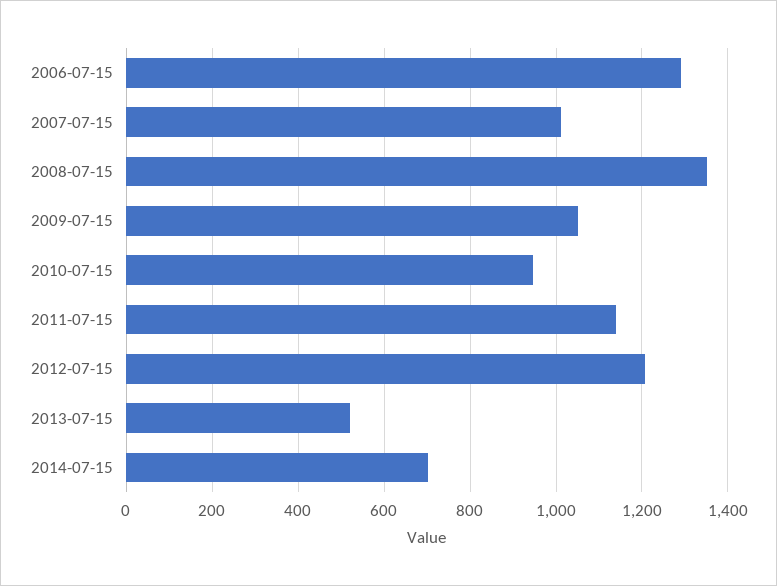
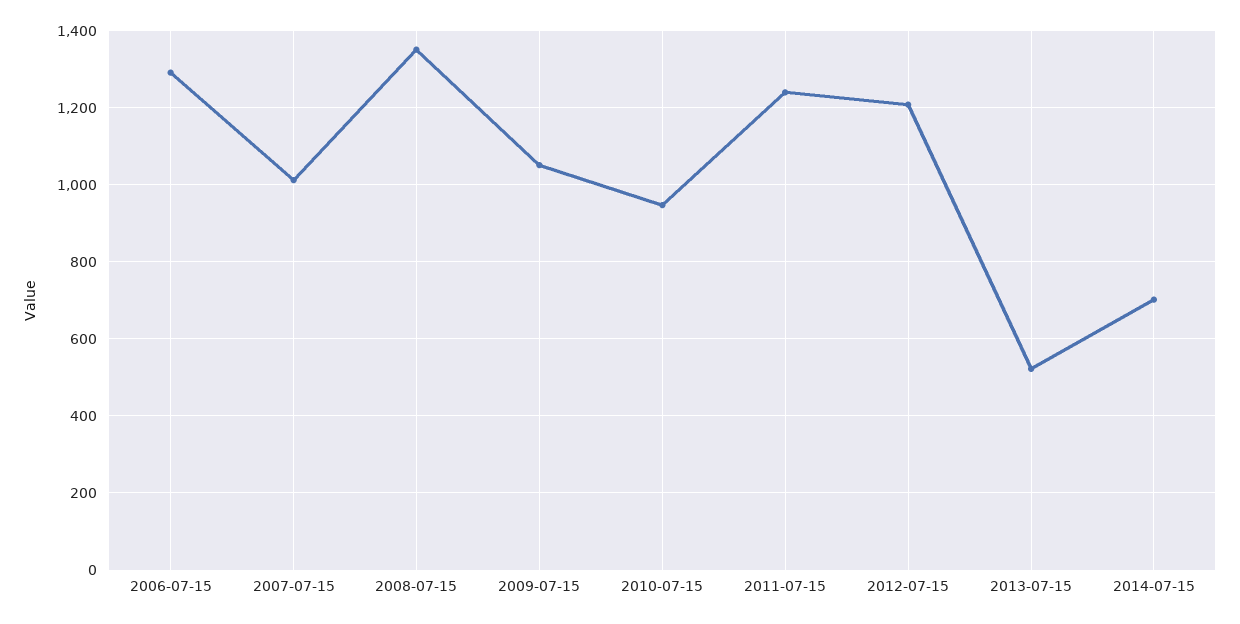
2011-07-15: 1140 -> 1240

